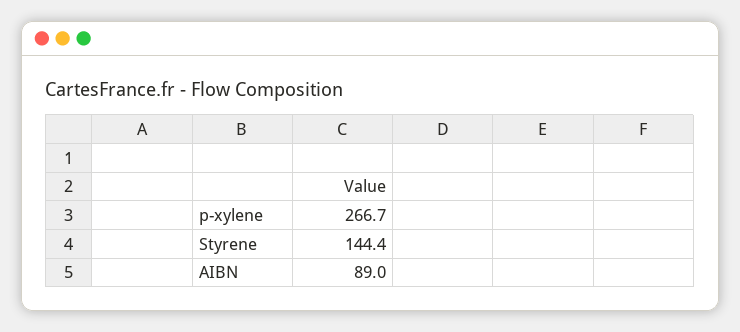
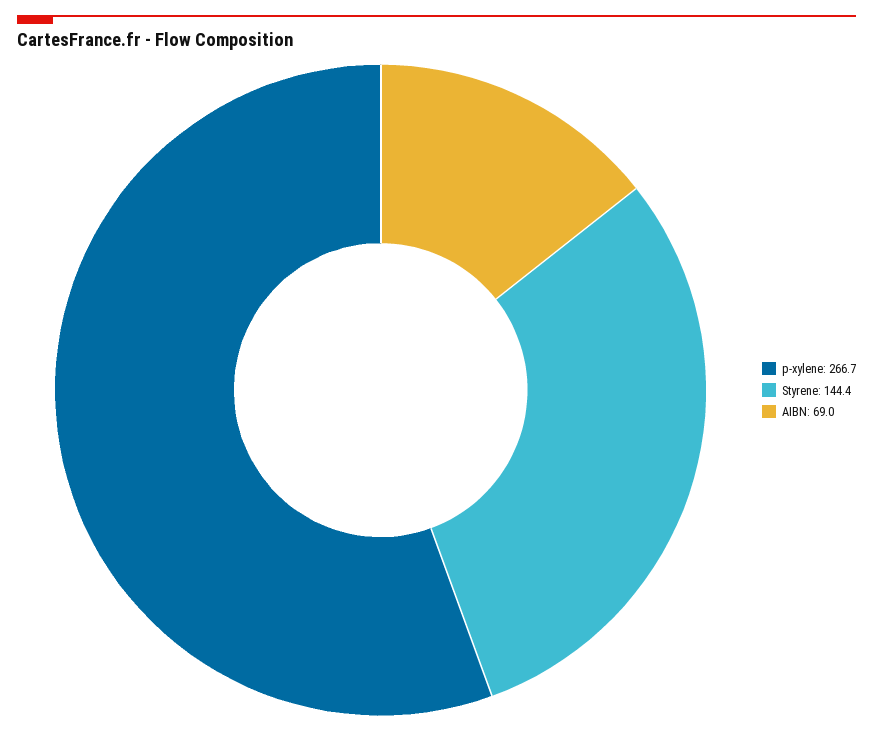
AIBN: 89 -> 69

